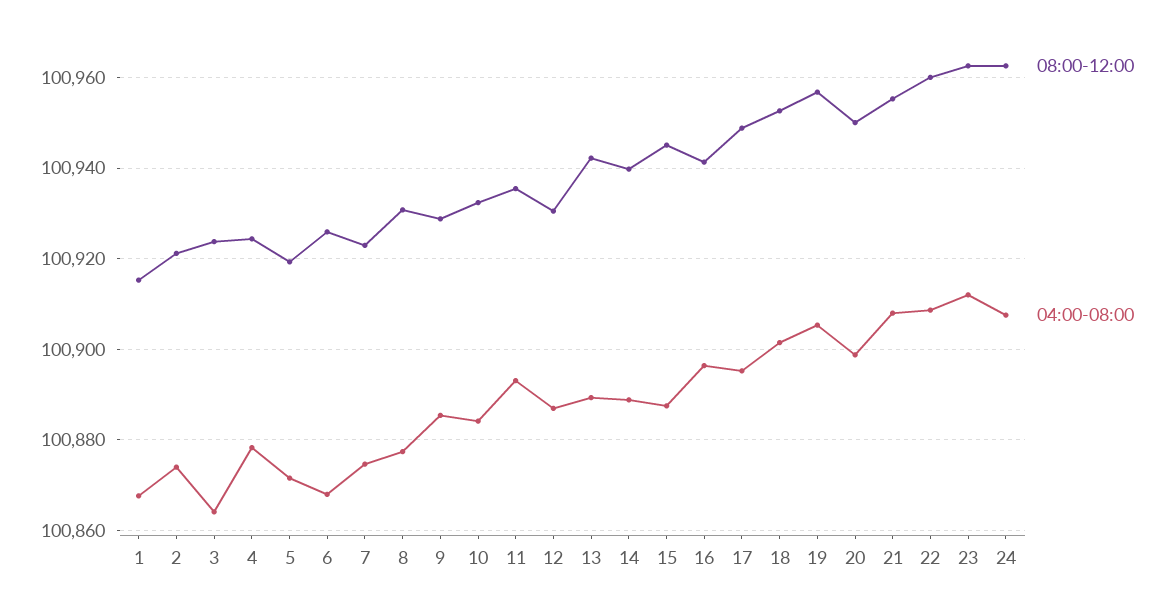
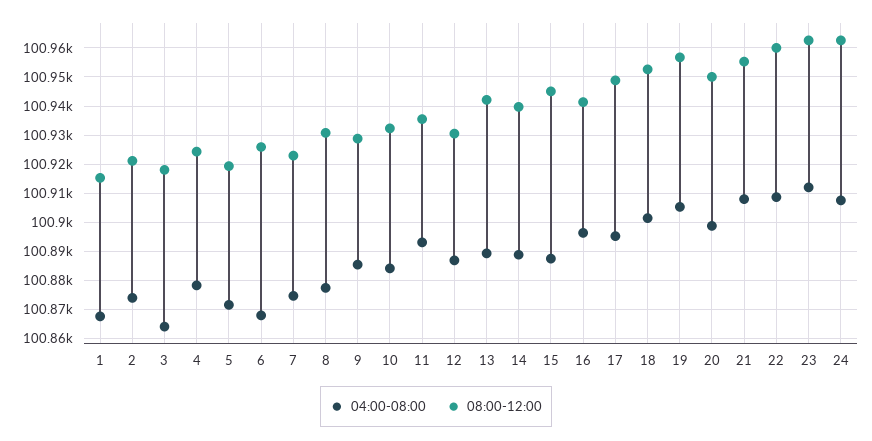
08:00-12:00, 3: 100924 -> 100917.5

